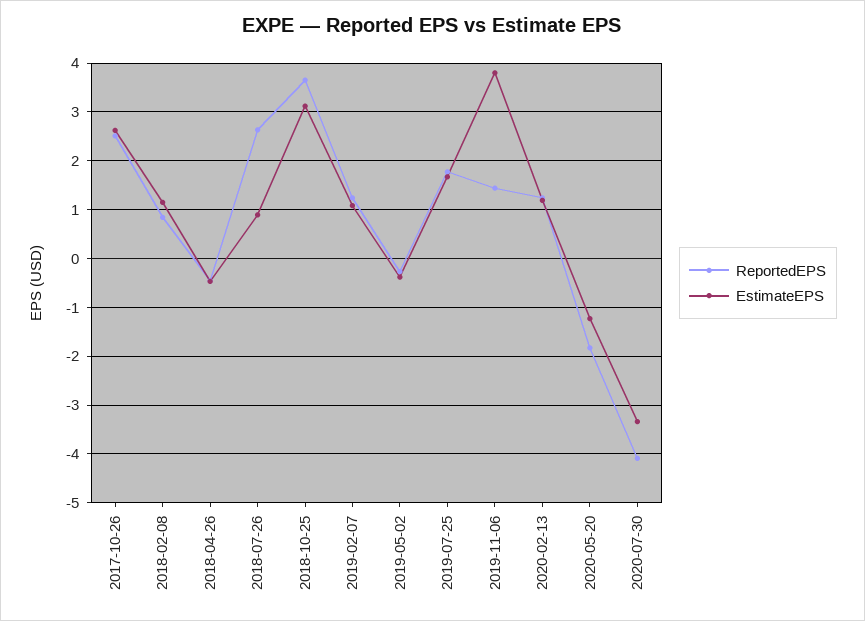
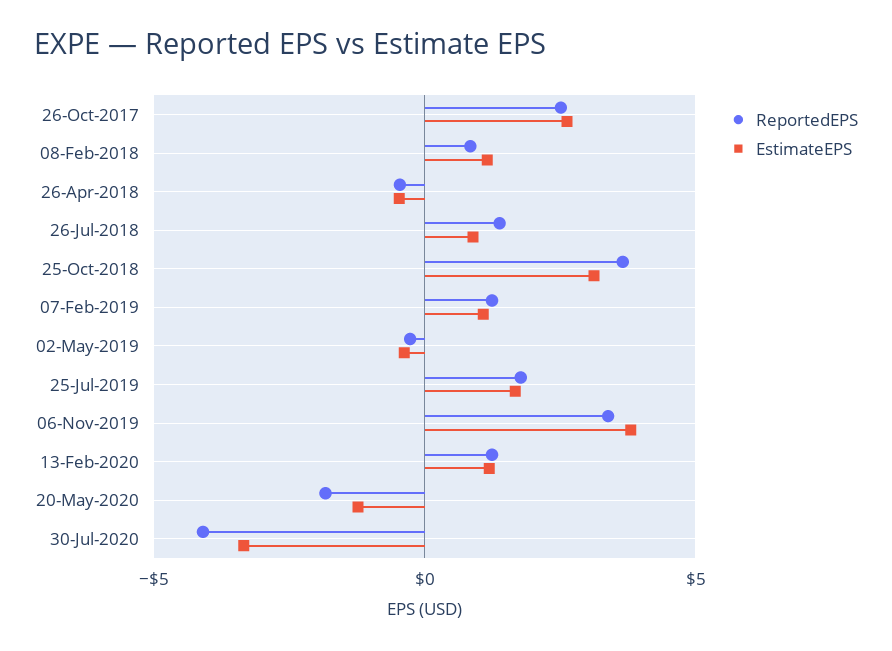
ReportedEPS, 2018-07-26: 2.6 -> 1.5
ReportedEPS, 2019-11-06: 1.4 -> 3.5

